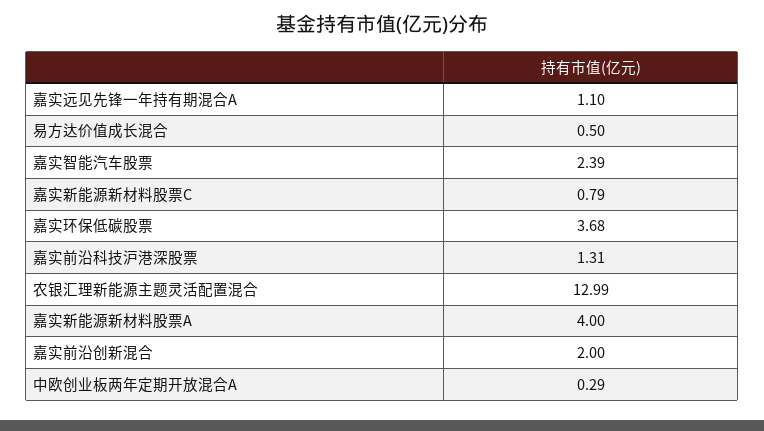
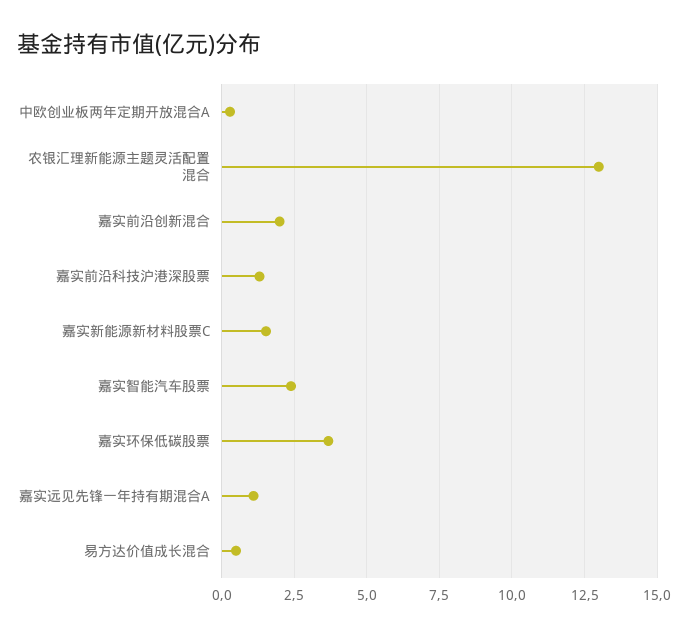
嘉实新能源新材料股票C: 0.79 -> 1.5
嘉实新能源新材料股票A: 4 -> none

